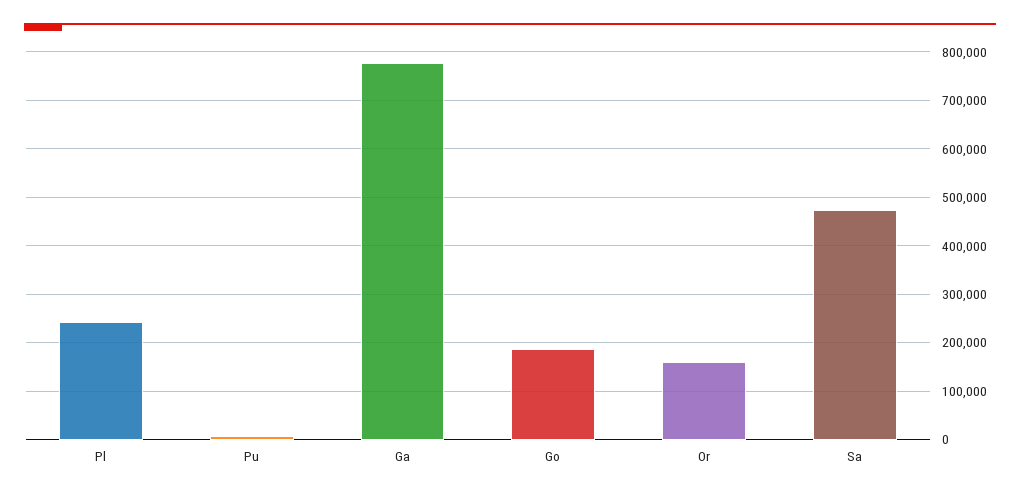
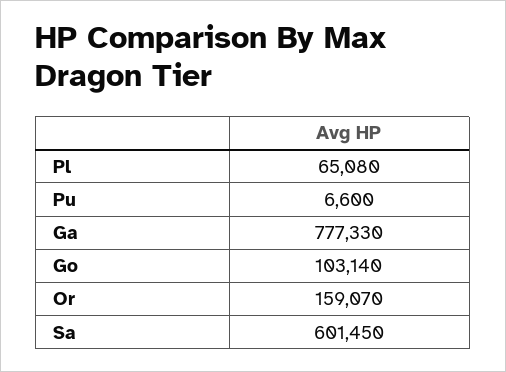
Pl: 240000 -> 65080
Go: 180000 -> 103140
Sa: 480000 -> 601450

